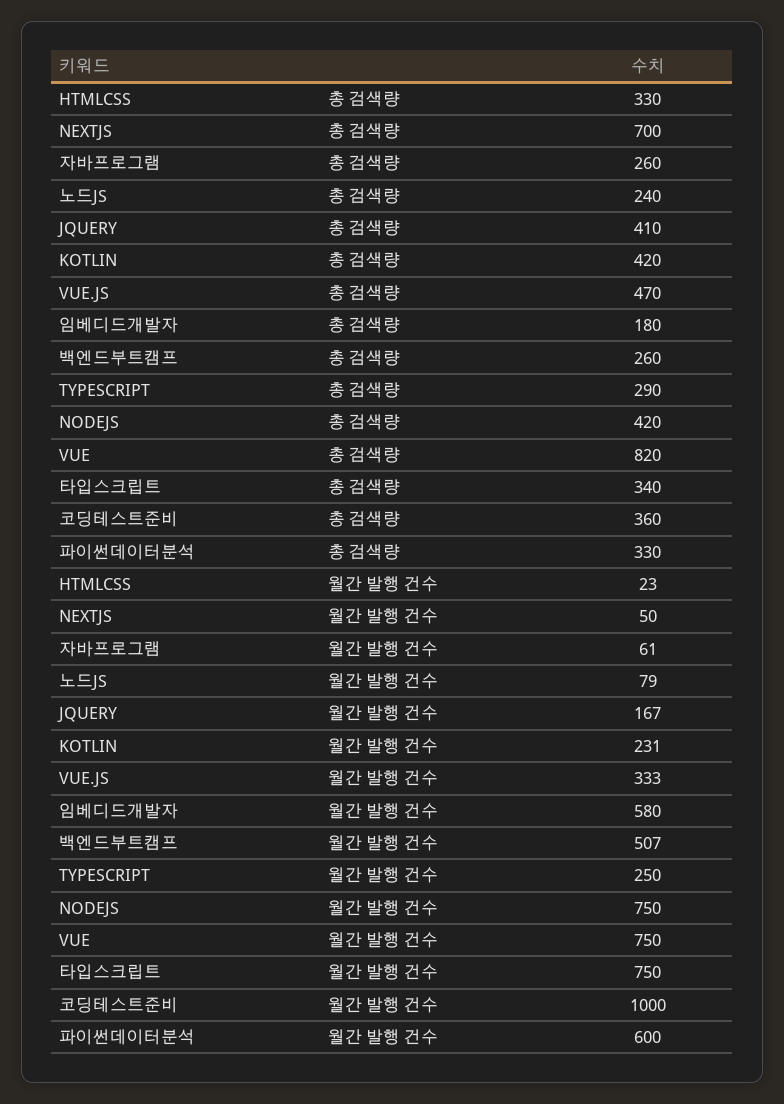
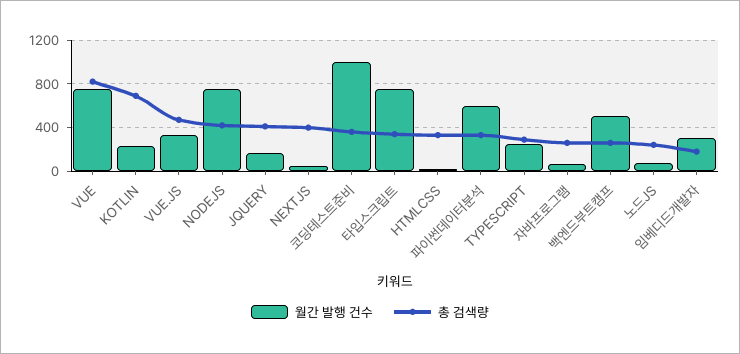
총 검색량, NEXTJS: 700 -> 400
총 검색량, KOTLIN: 420 -> 700
월간 발행 건수, 임베디드개발자: 580 -> 300

